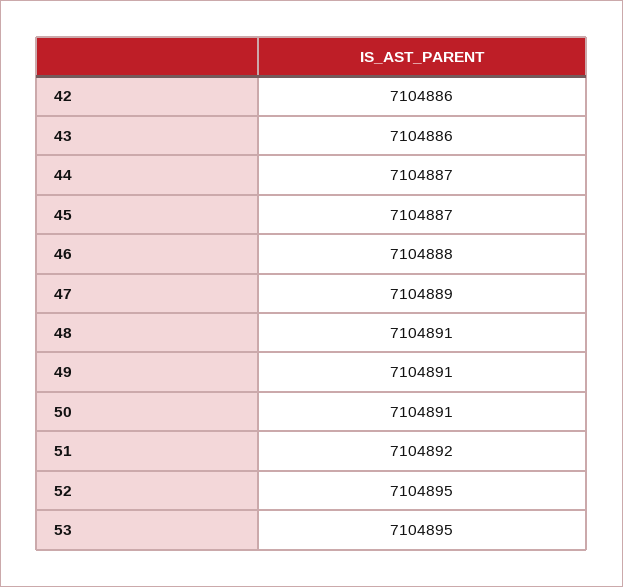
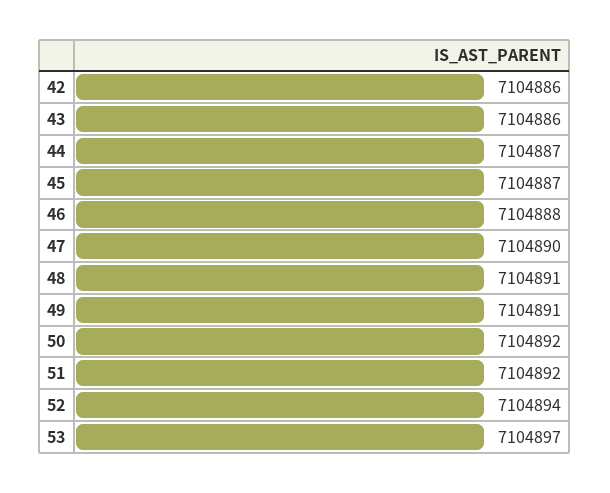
47: 7104889 -> 7104890
50: 7104891 -> 7104892
52: 7104895 -> 7104894
53: 7104895 -> 7104897

